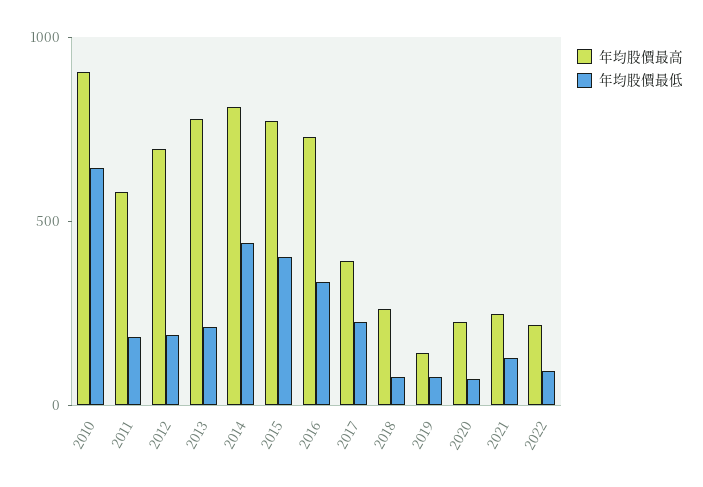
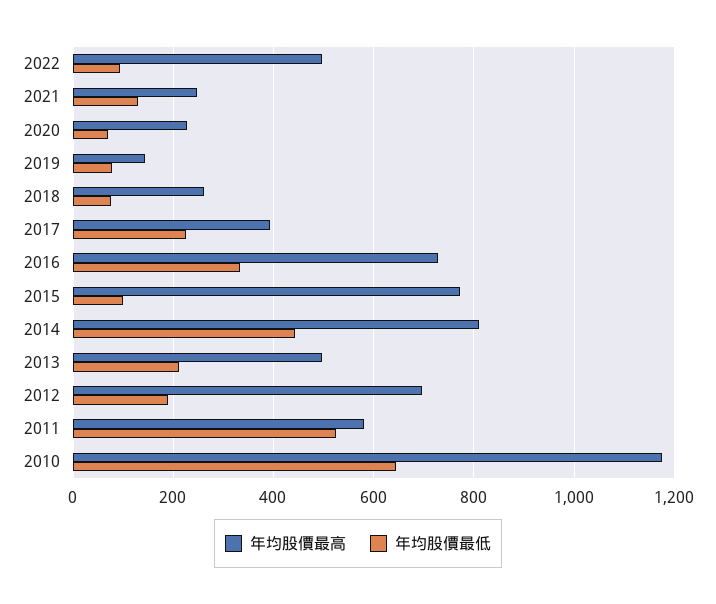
年均股價最高, 2010: 900 -> 1180
年均股價最低, 2011: 200 -> 520
年均股價最高, 2013: 800 -> 500
年均股價最低, 2015: 400 -> 100
年均股價最高, 2022: 200 -> 500

